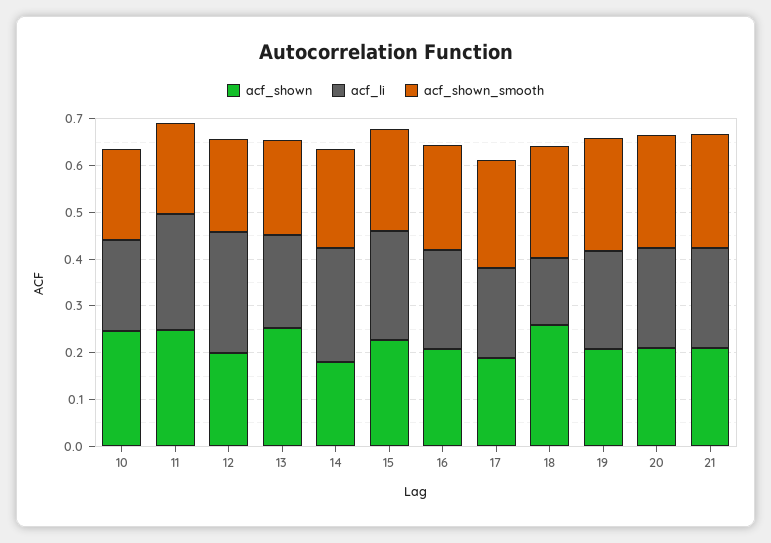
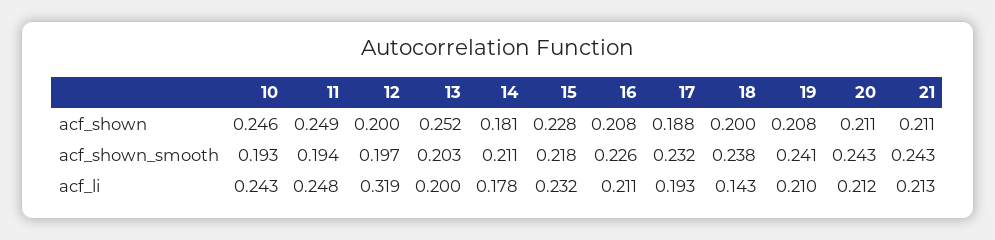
acf_li, 10: 0.2 -> 0.243
acf_li, 12: 0.26 -> 0.319
acf_li, 14: 0.24 -> 0.178
acf_shown, 18: 0.26 -> 0.2

